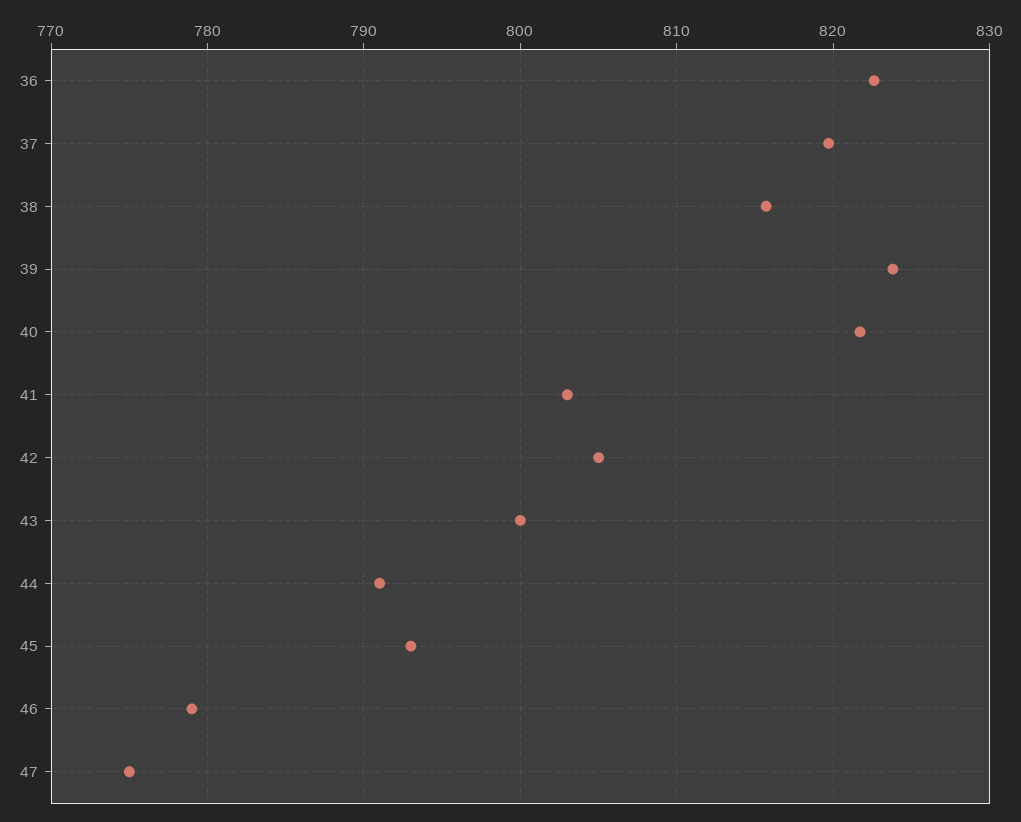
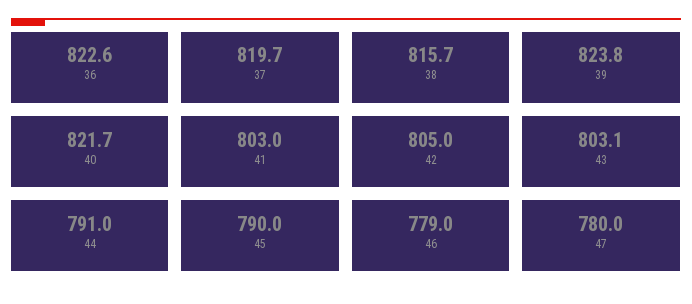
43: 800 -> 803.1
45: 793 -> 790
47: 775 -> 780

